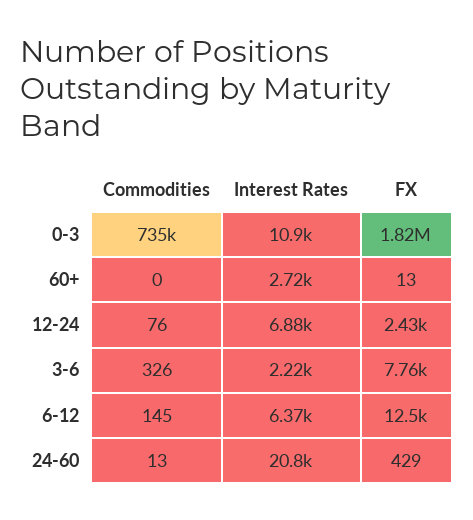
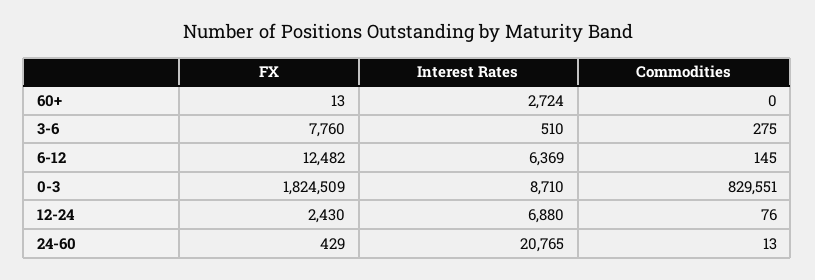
Commodities, 0-3: 735000 -> 829551
Interest Rates, 0-3: 10900 -> 8710
Commodities, 3-6: 326 -> 275
Interest Rates, 3-6: 2220 -> 510

